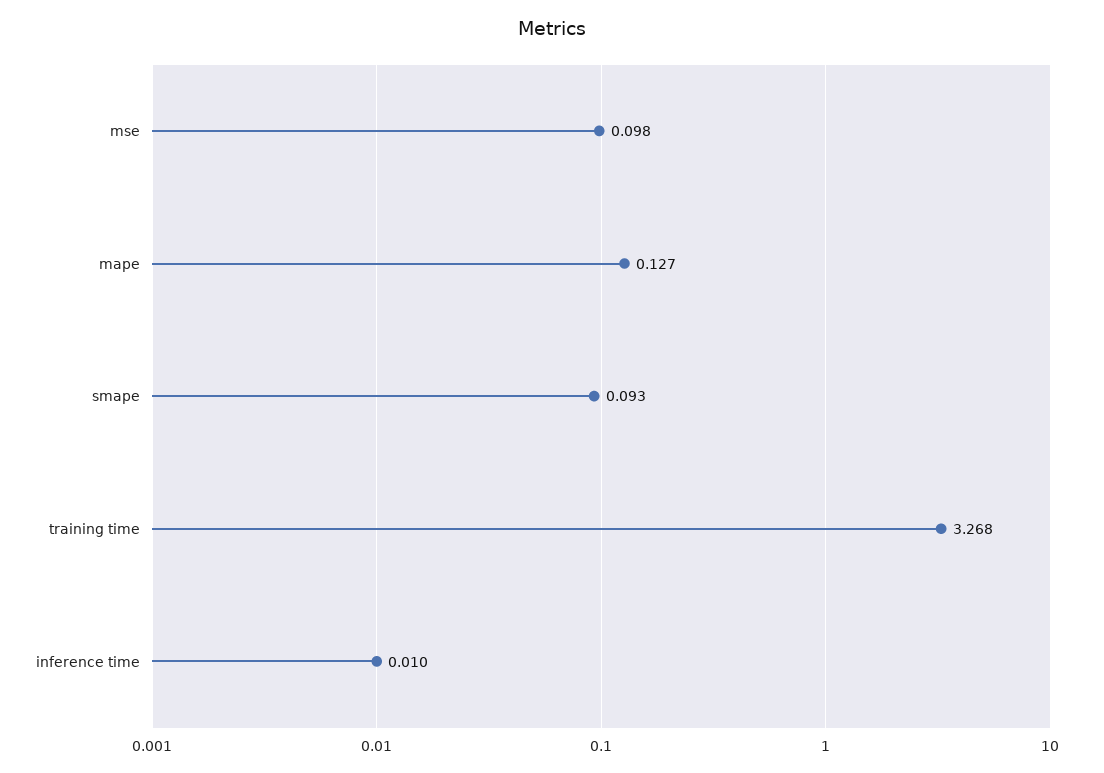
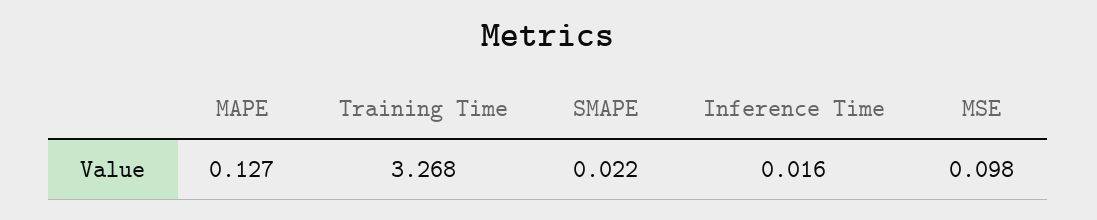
smape: 0.093 -> 0.022
inference time: 0.01 -> 0.016

